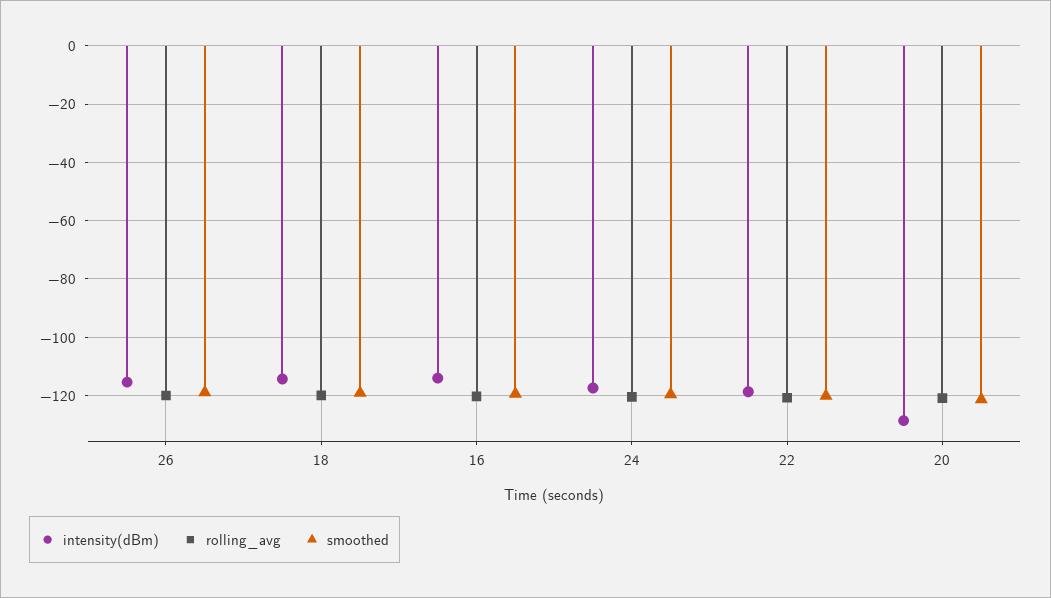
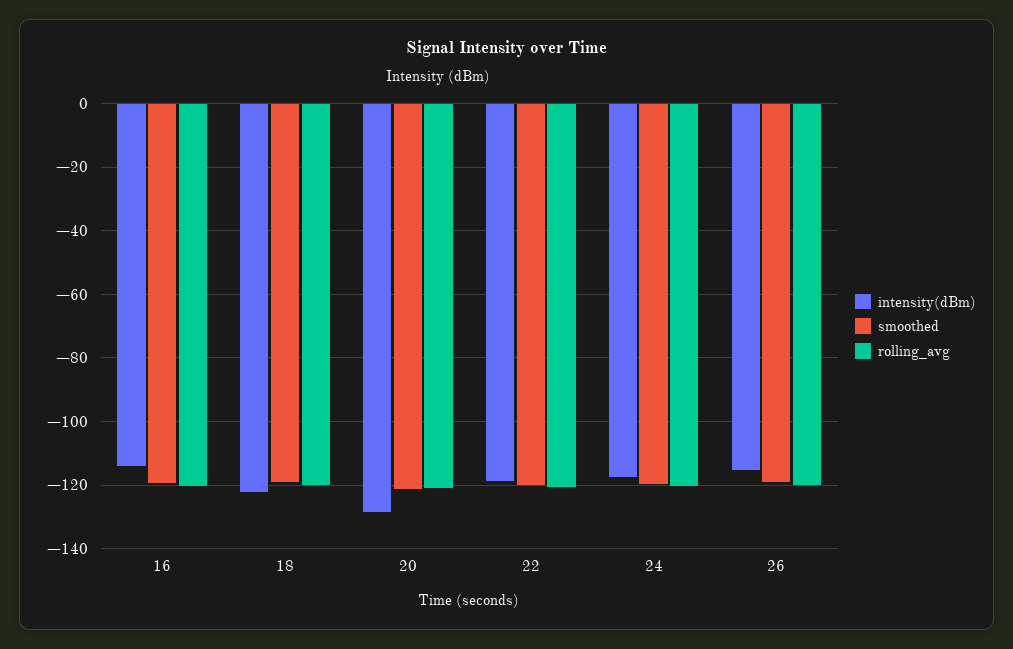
intensity(dBm), 18: -115 -> -122

